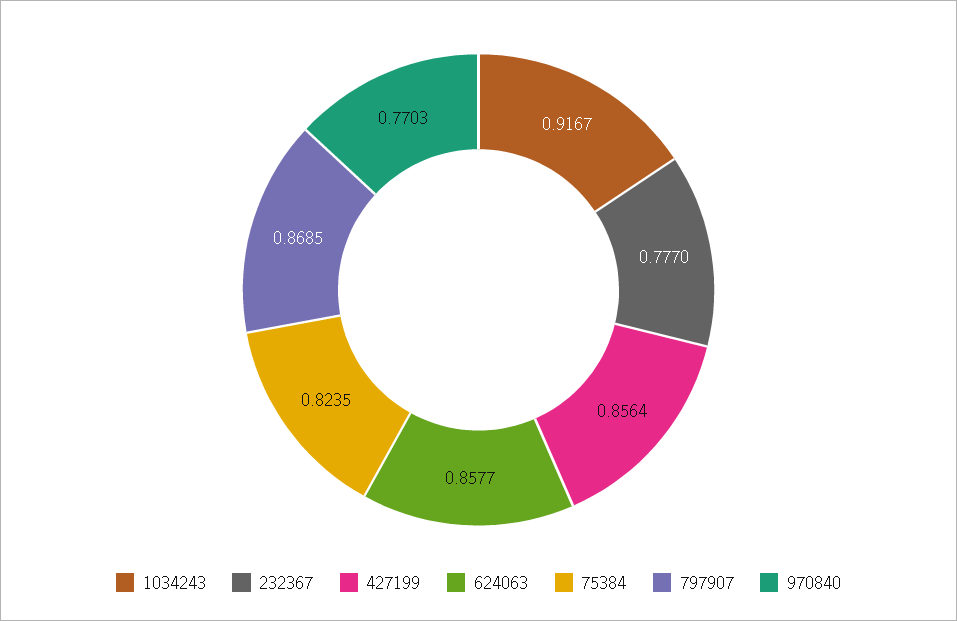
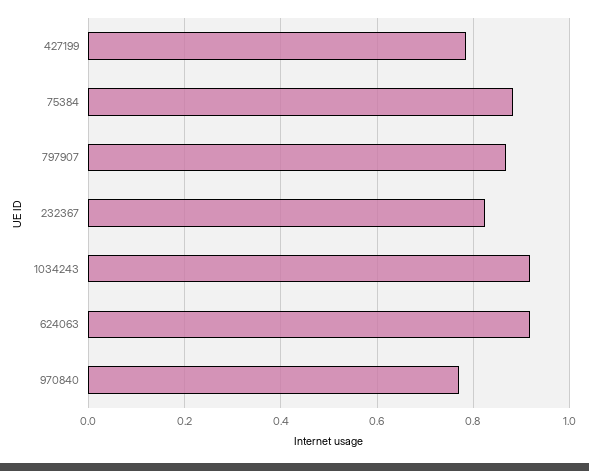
232367: 0.777 -> 0.82
427199: 0.8564 -> 0.78
624063: 0.8577 -> 0.92
75384: 0.8235 -> 0.88

